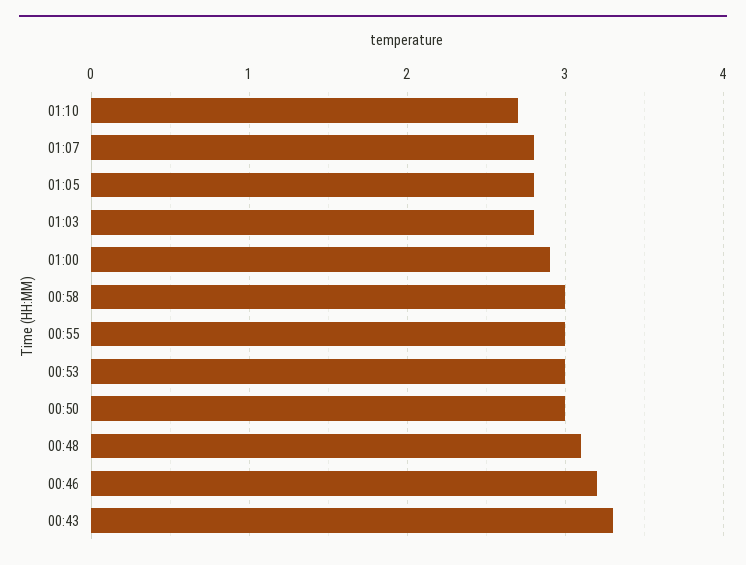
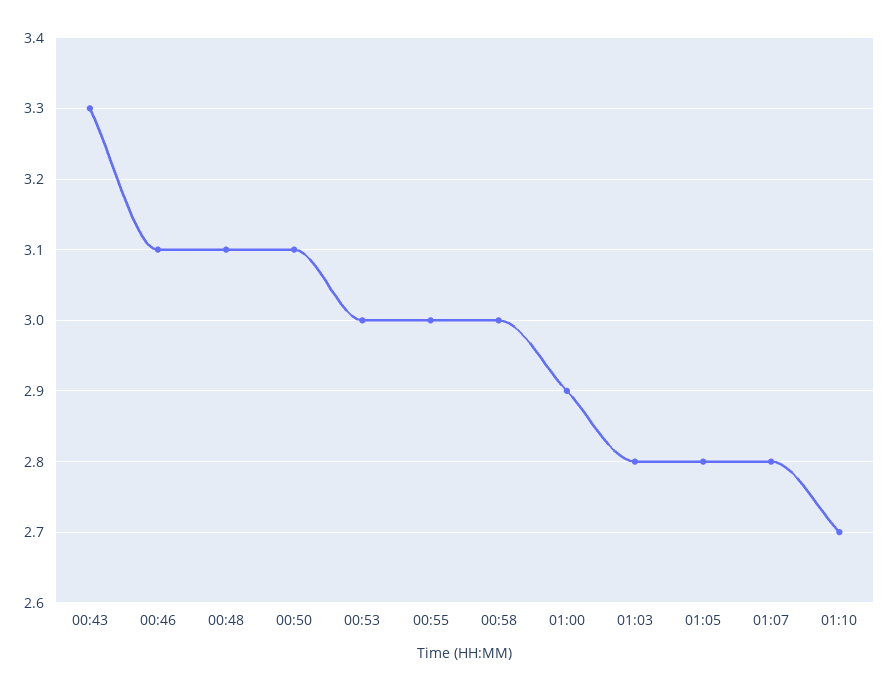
00:50: 3 -> 3.1
00:46: 3.2 -> 3.1

